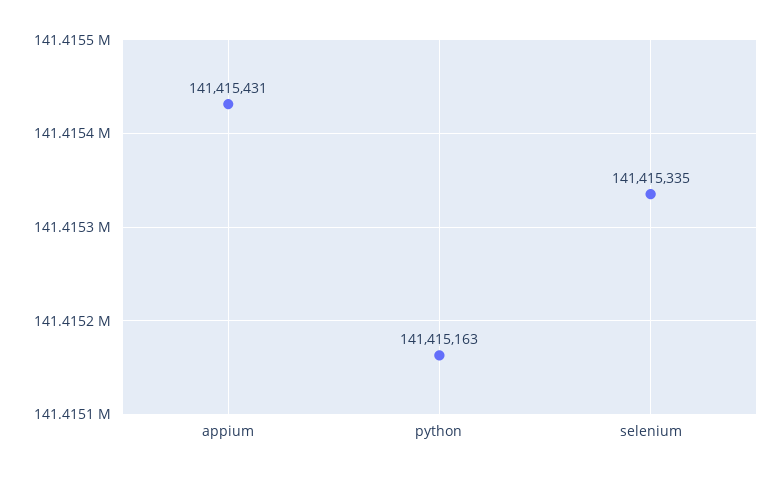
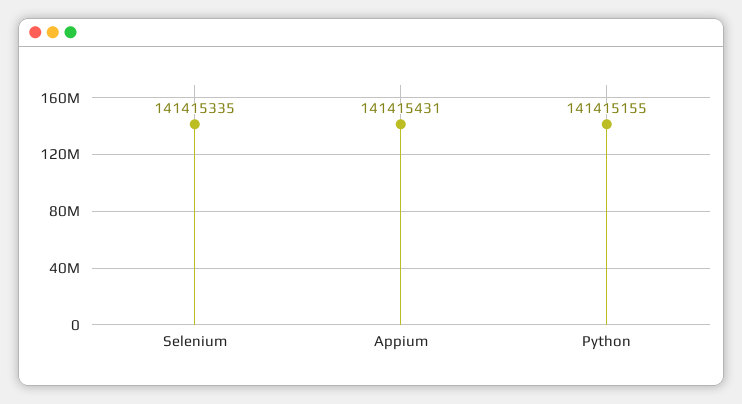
python: 141415163 -> 141415155

